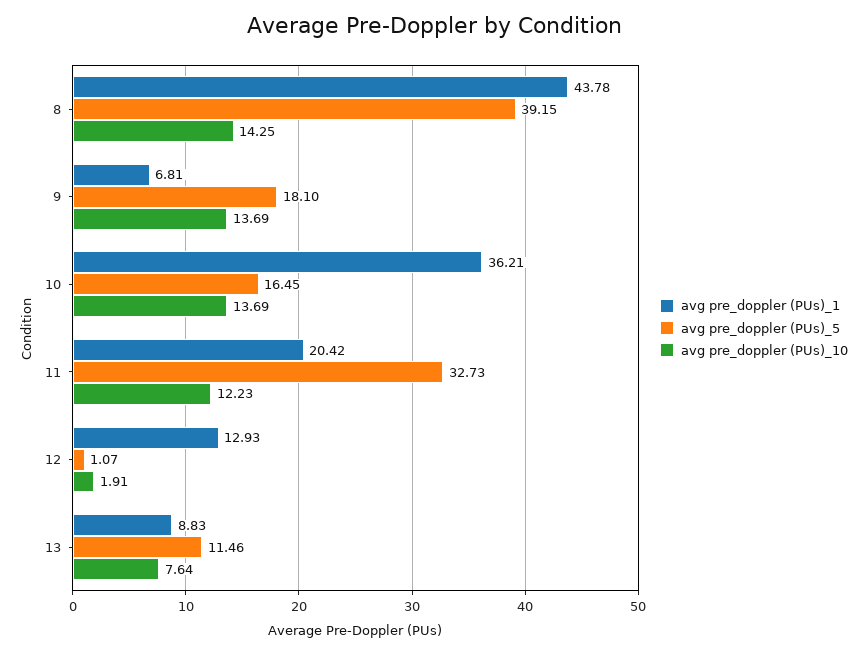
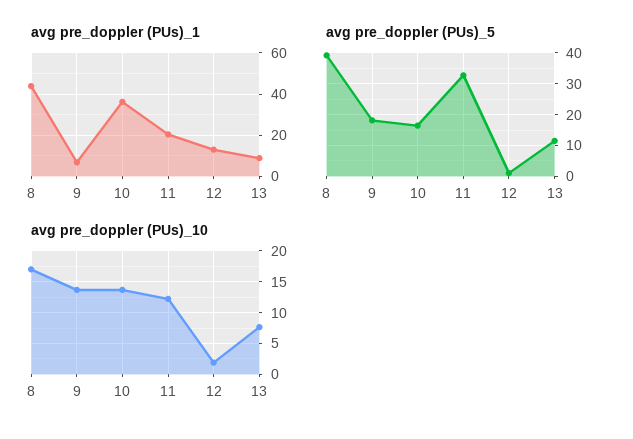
avg pre_doppler (PUs)_10, 8: 14.25 -> 17

